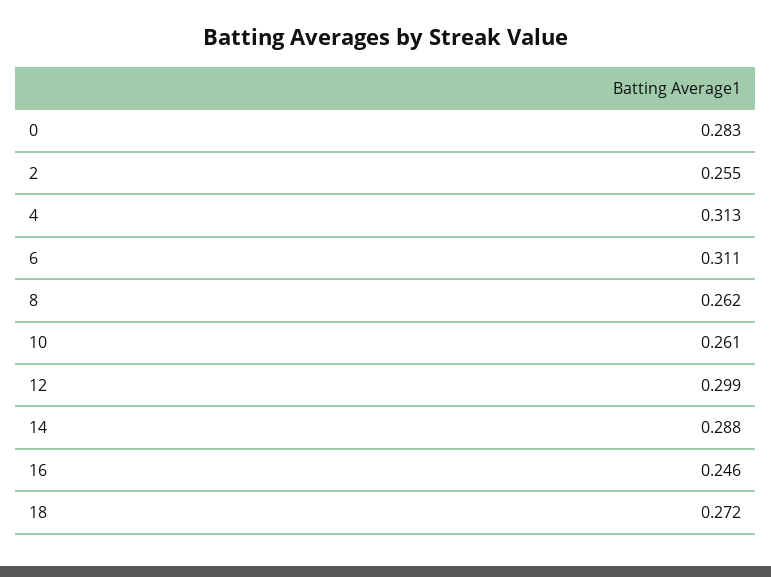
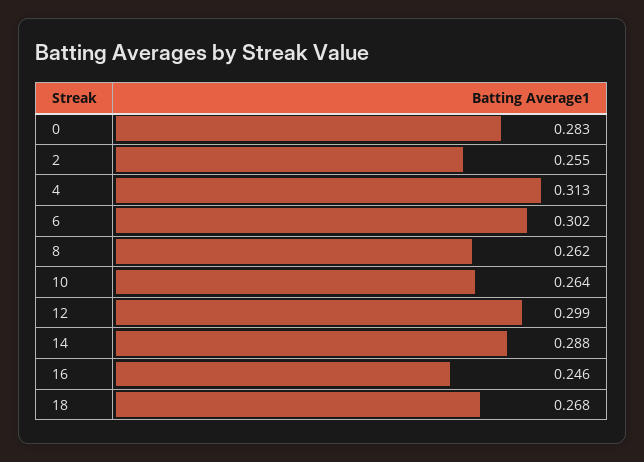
6: 0.311 -> 0.302
10: 0.261 -> 0.264
18: 0.272 -> 0.268

